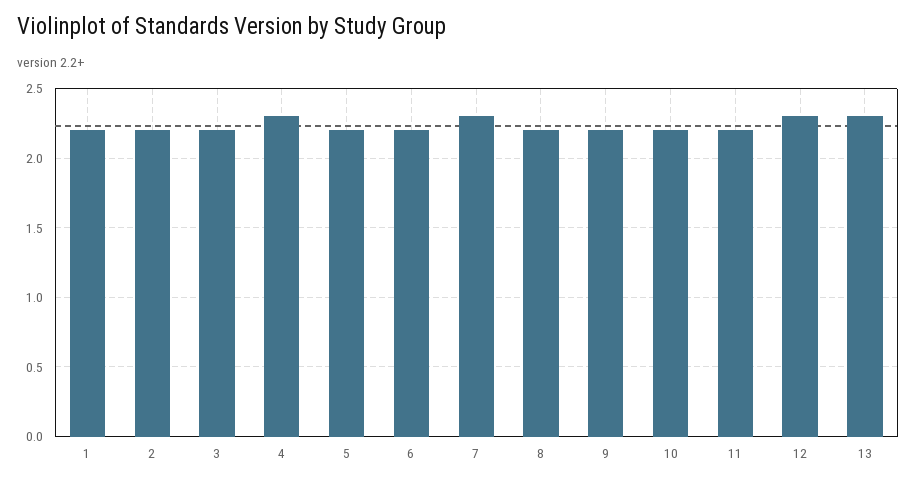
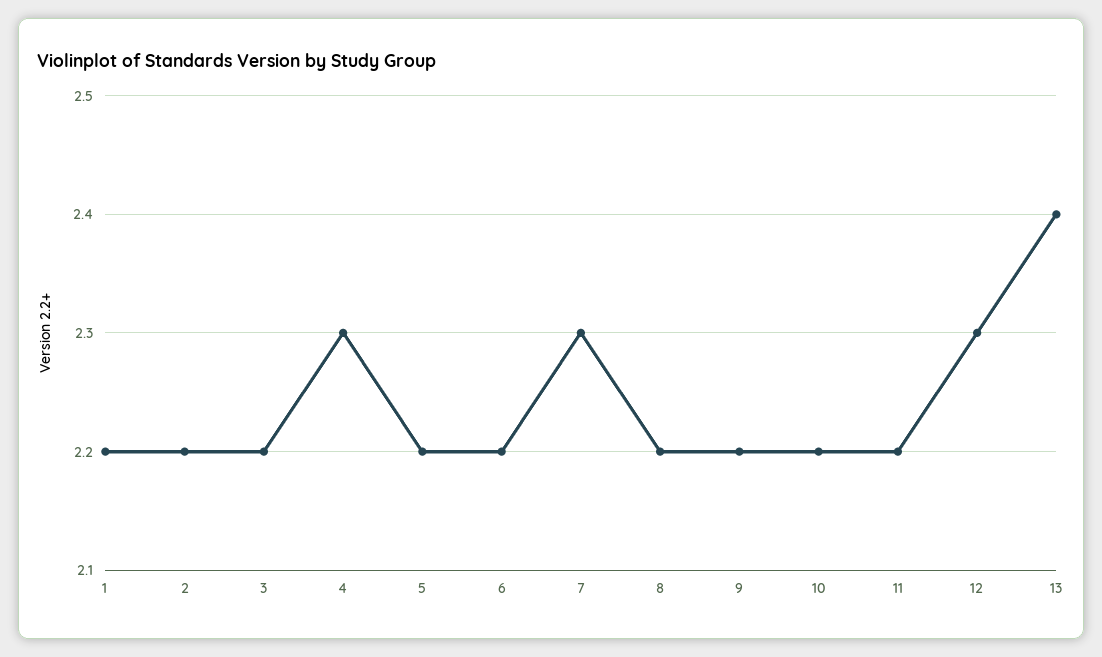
13: 2.3 -> 2.4

